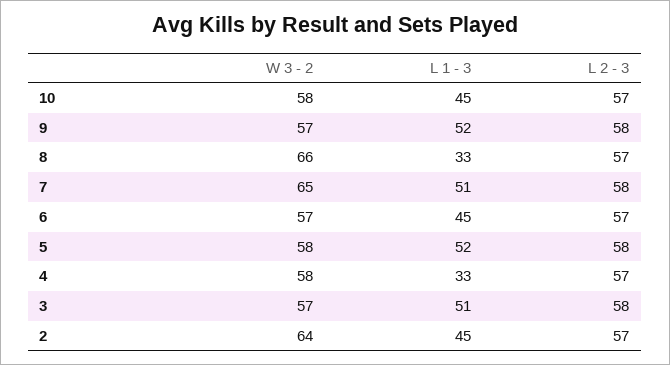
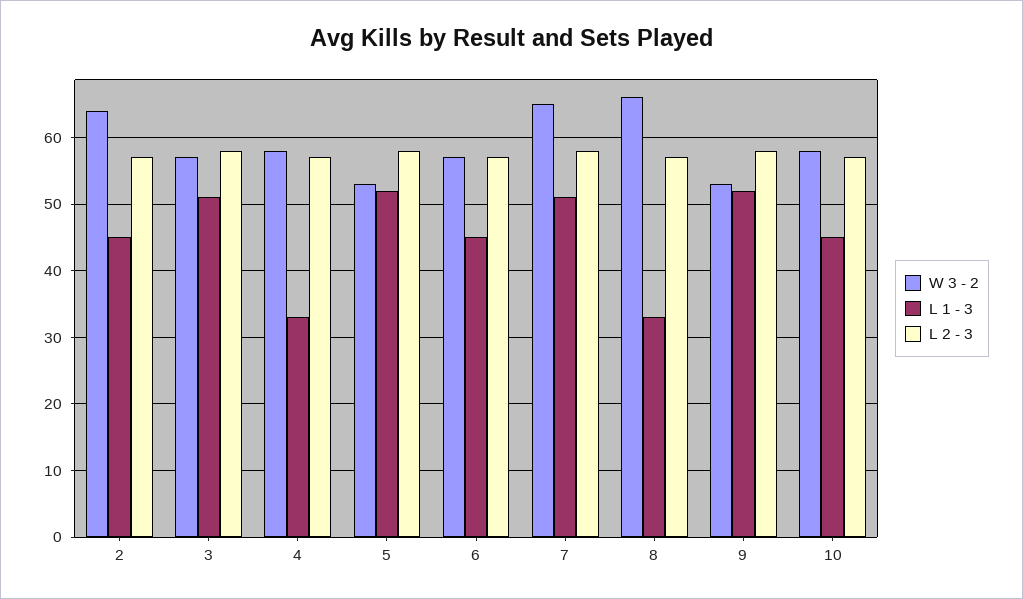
W 3 - 2, 9: 57 -> 53
W 3 - 2, 5: 58 -> 53

